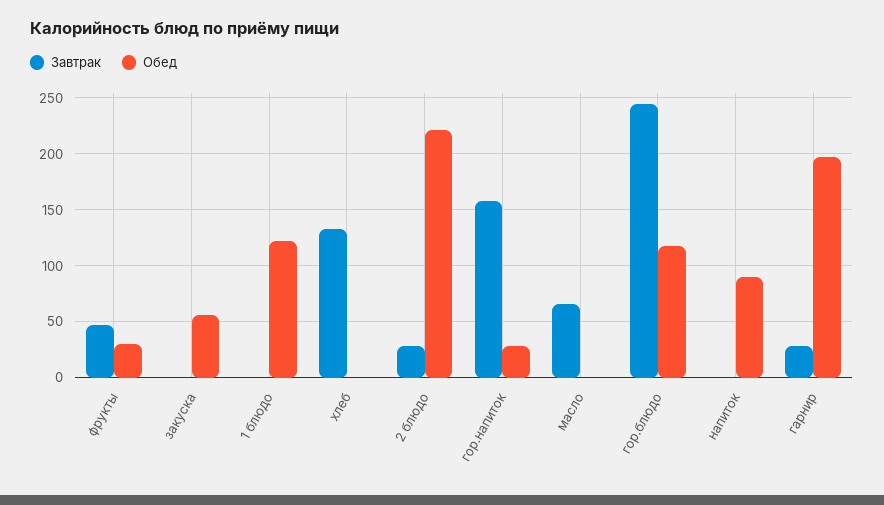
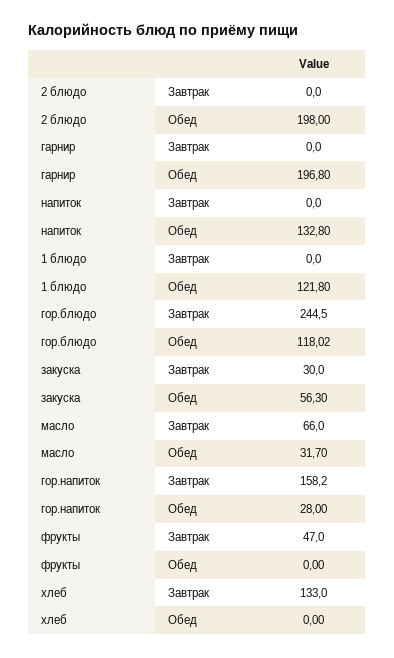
Обед, фрукты: 30 -> 0
Завтрак, закуска: 0 -> 30
Завтрак, 2 блюдо: 30 -> 0
Обед, 2 блюдо: 220 -> 198
Обед, масло: 0 -> 31.7
Обед, напиток: 90 -> 132.8
Завтрак, гарнир: 30 -> 0

